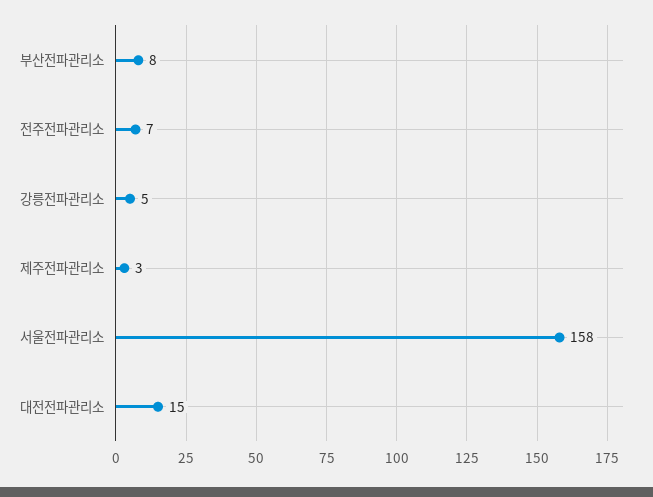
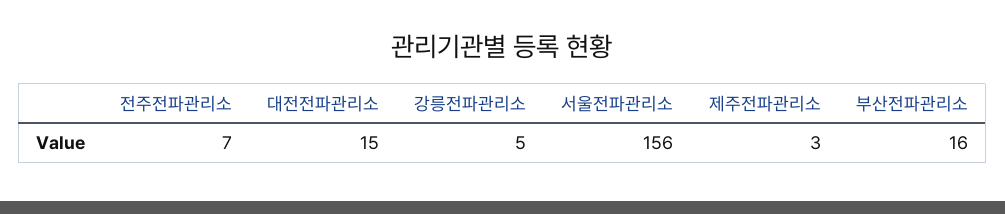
부산전파관리소: 8 -> 16
서울전파관리소: 158 -> 156

